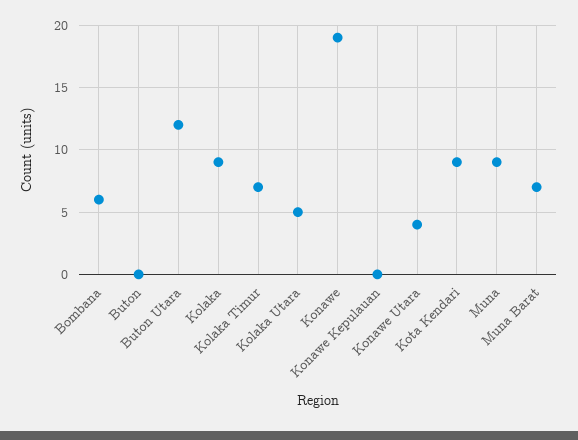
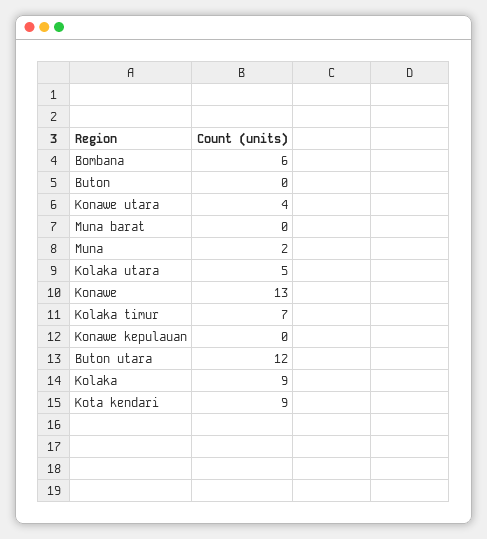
Konawe: 19 -> 13
Muna: 9 -> 2
Muna Barat: 7 -> 0

